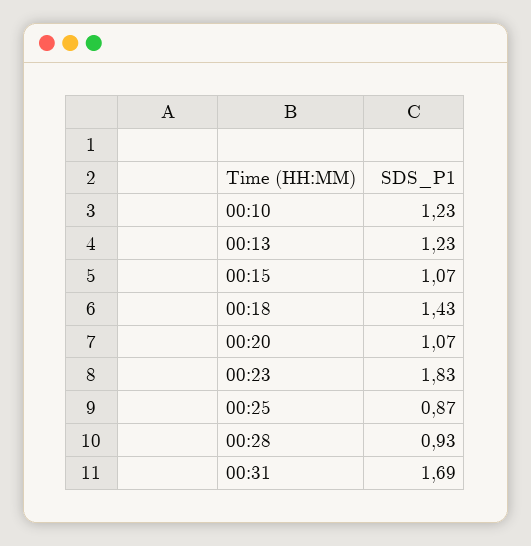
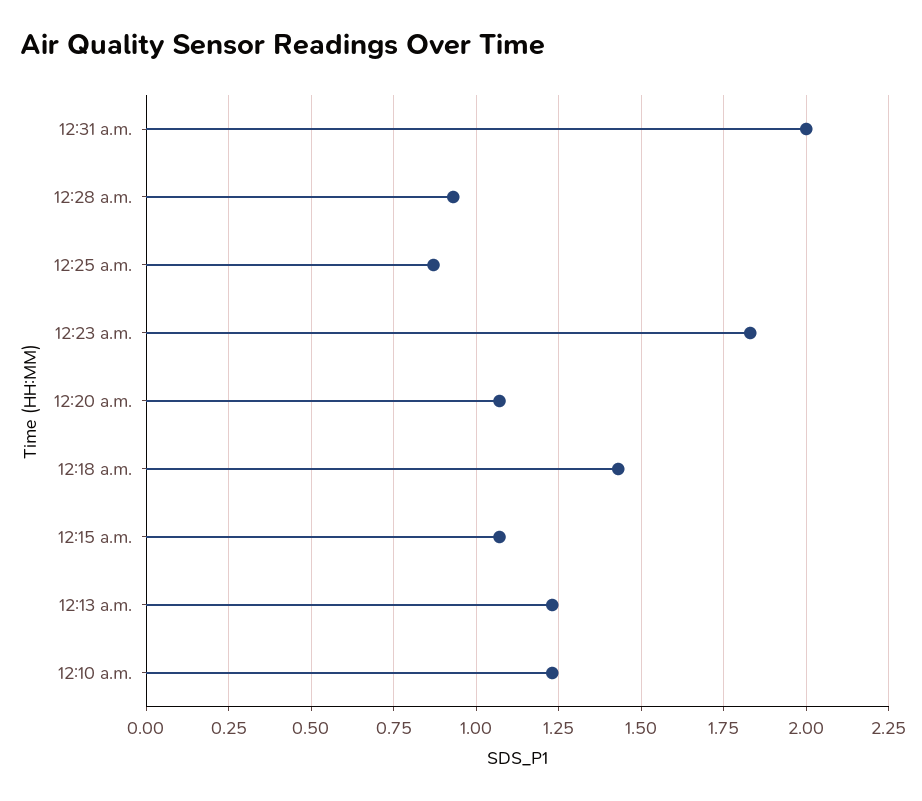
00:31: 1.69 -> 2

